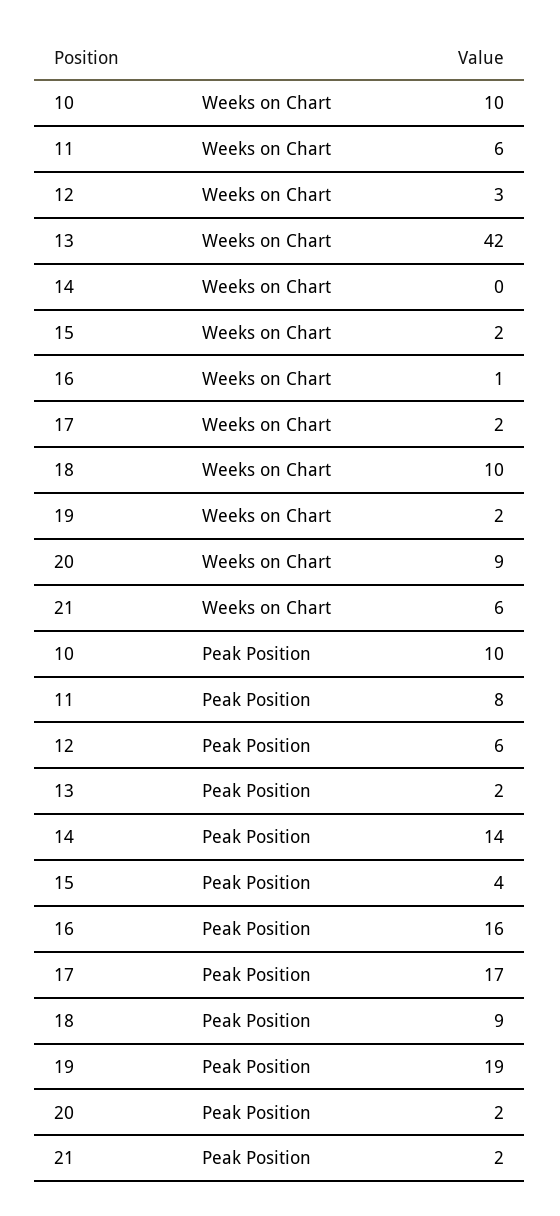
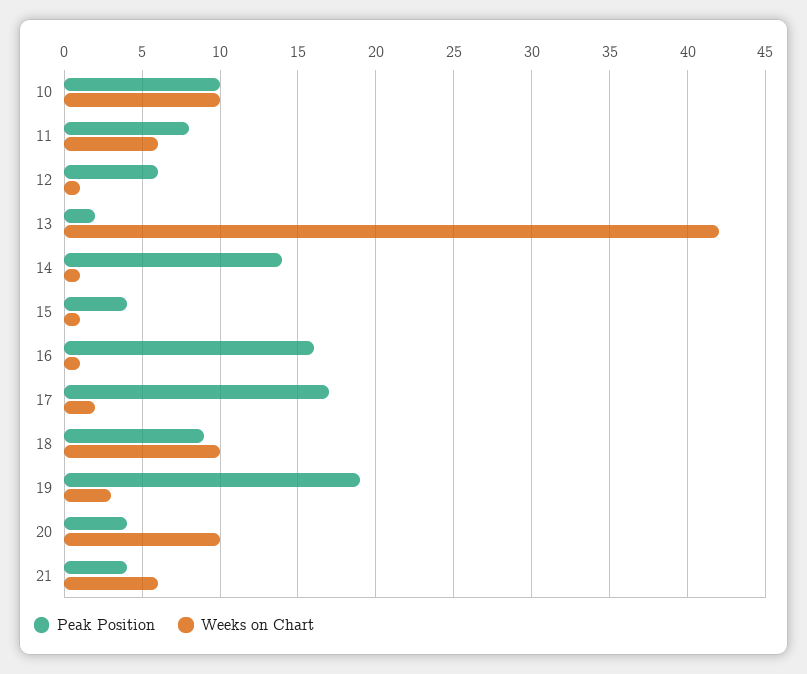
Weeks on Chart, 12: 3 -> 1
Weeks on Chart, 14: 0 -> 1
Weeks on Chart, 15: 2 -> 1
Weeks on Chart, 19: 2 -> 3
Weeks on Chart, 20: 9 -> 10
Peak Position, 20: 2 -> 4
Peak Position, 21: 2 -> 4

